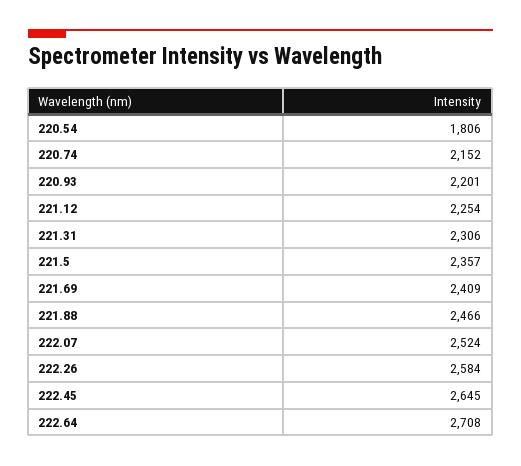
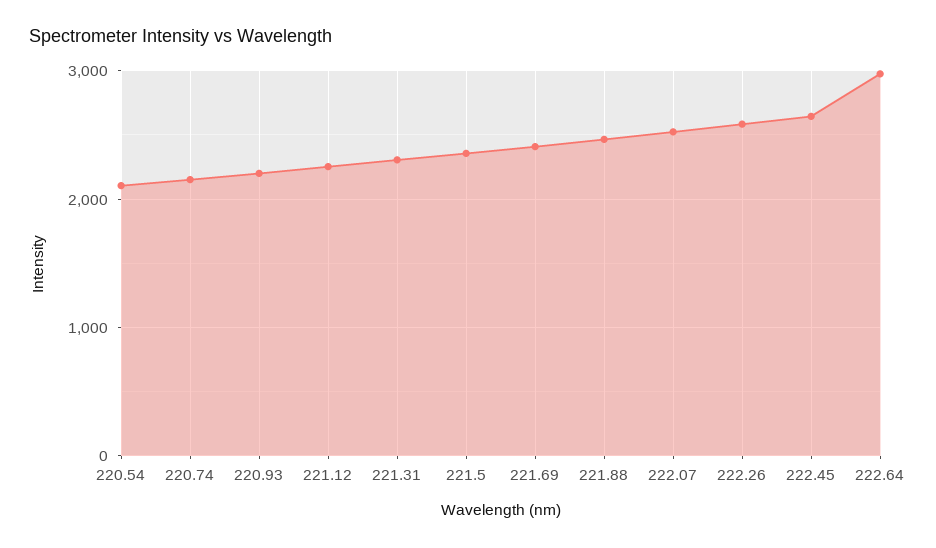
220.54: 1806 -> 2100
222.64: 2708 -> 3000

